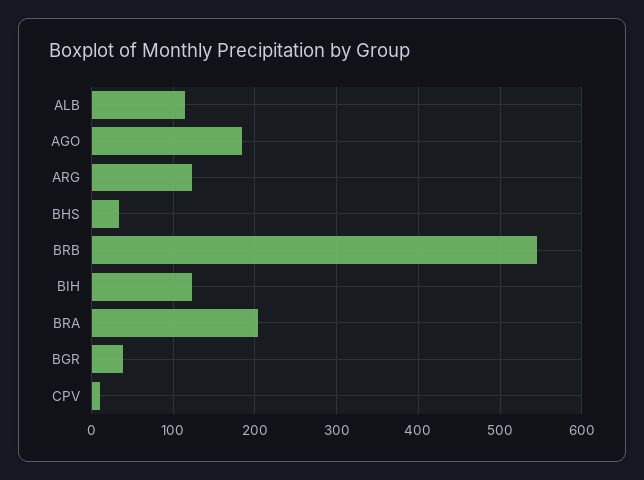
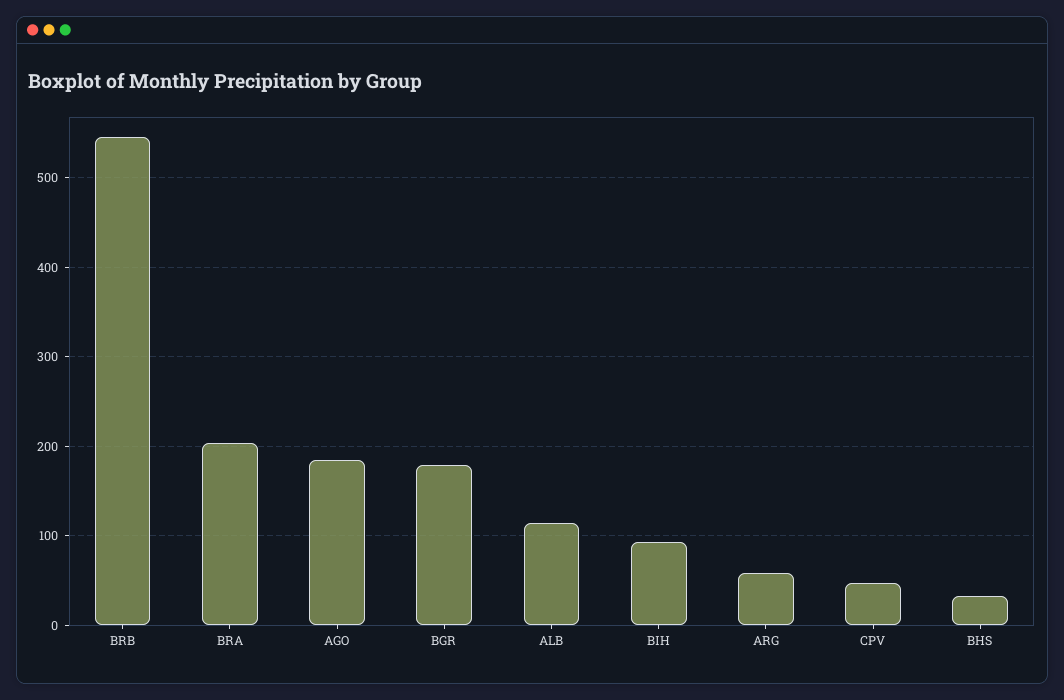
ARG: 120 -> 60
BIH: 120 -> 90
BGR: 40 -> 180
CPV: 10 -> 50

